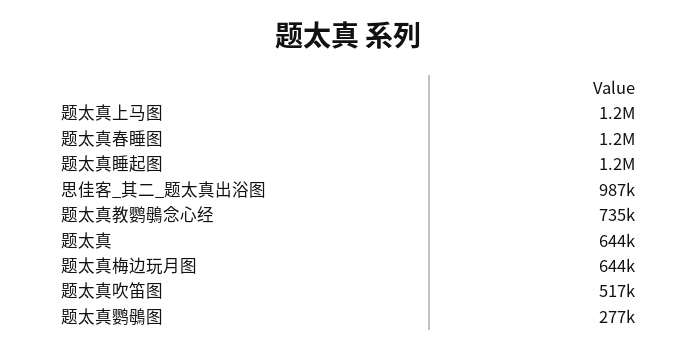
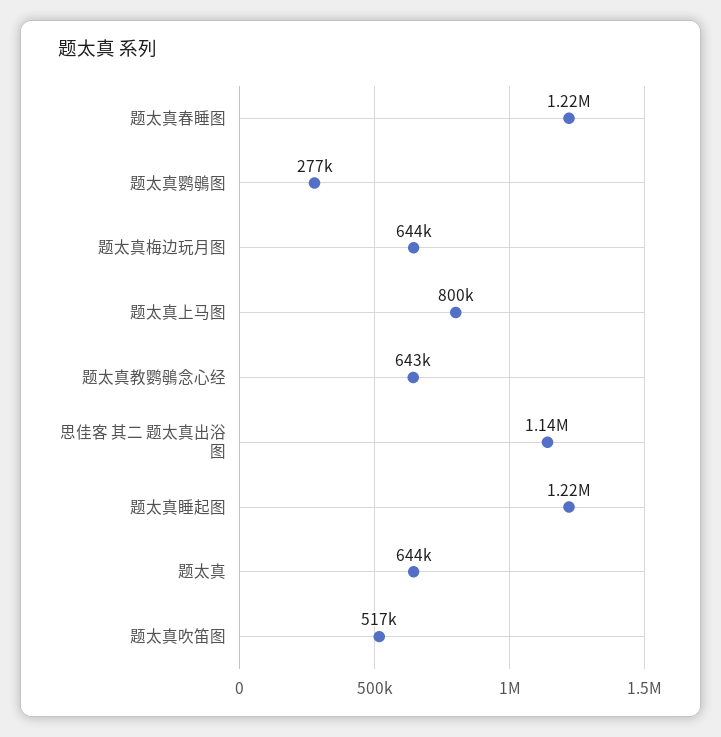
题太真上马图: 1200000 -> 800000
思佳客_其二_题太真出浴图: 987000 -> 1140000
题太真教鹦䳇念心经: 735000 -> 643000

